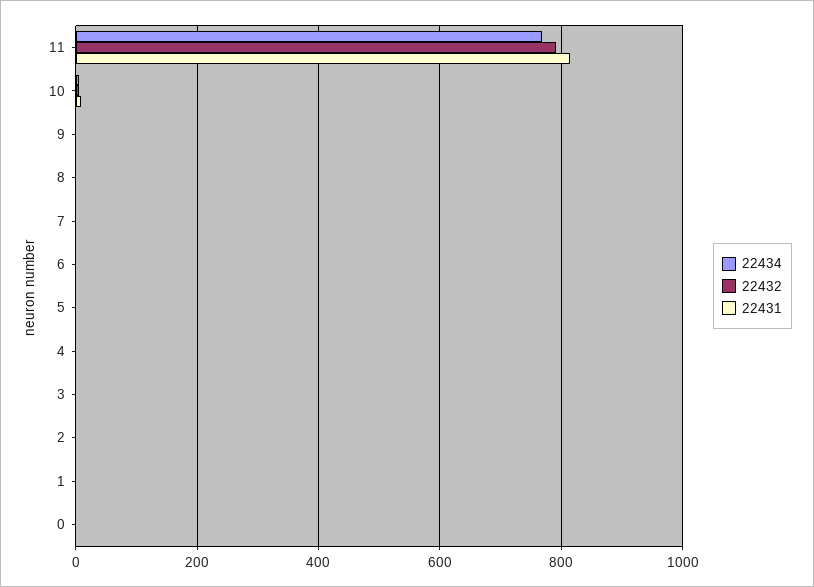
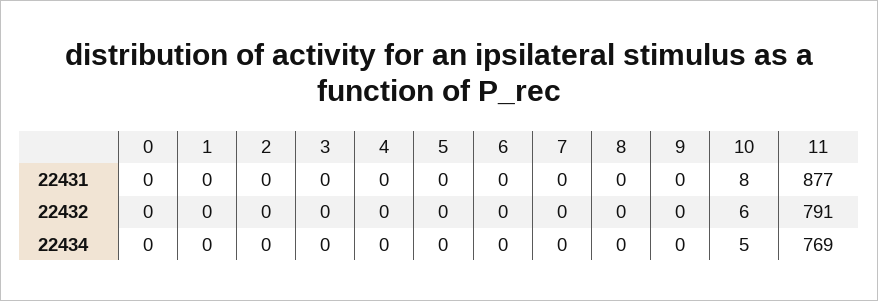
22431, 11: 820 -> 877

